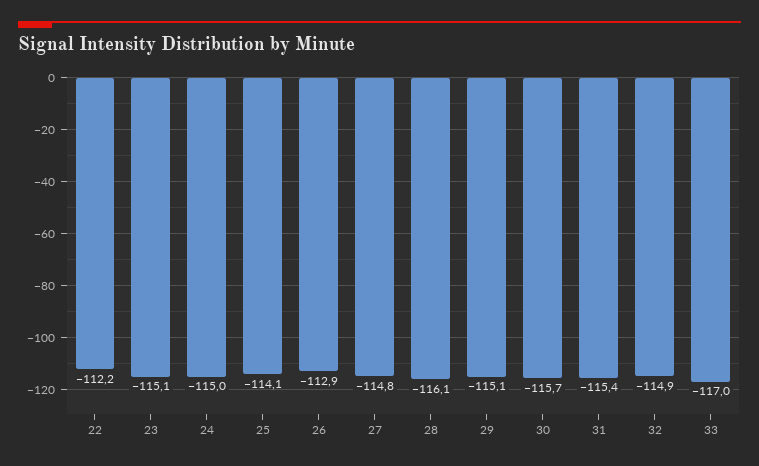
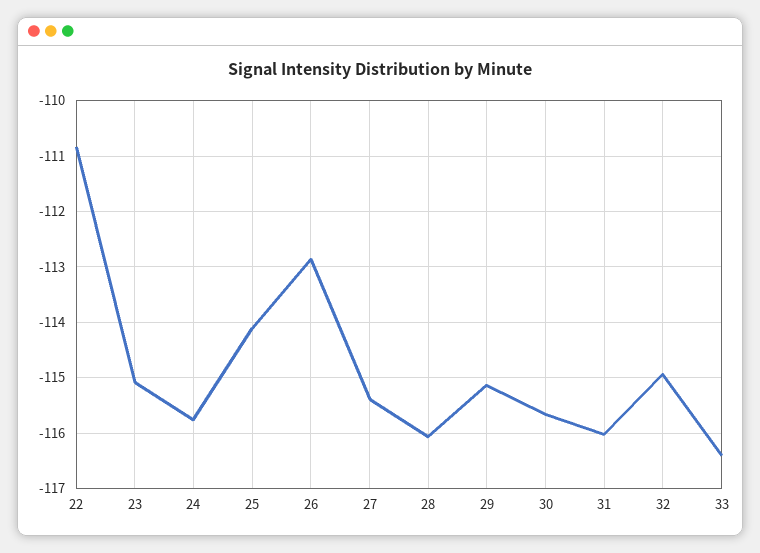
22: -112.2 -> -110.8
24: -115 -> -115.8
27: -114.8 -> -115.4
31: -115.4 -> -116
33: -117 -> -116.4

